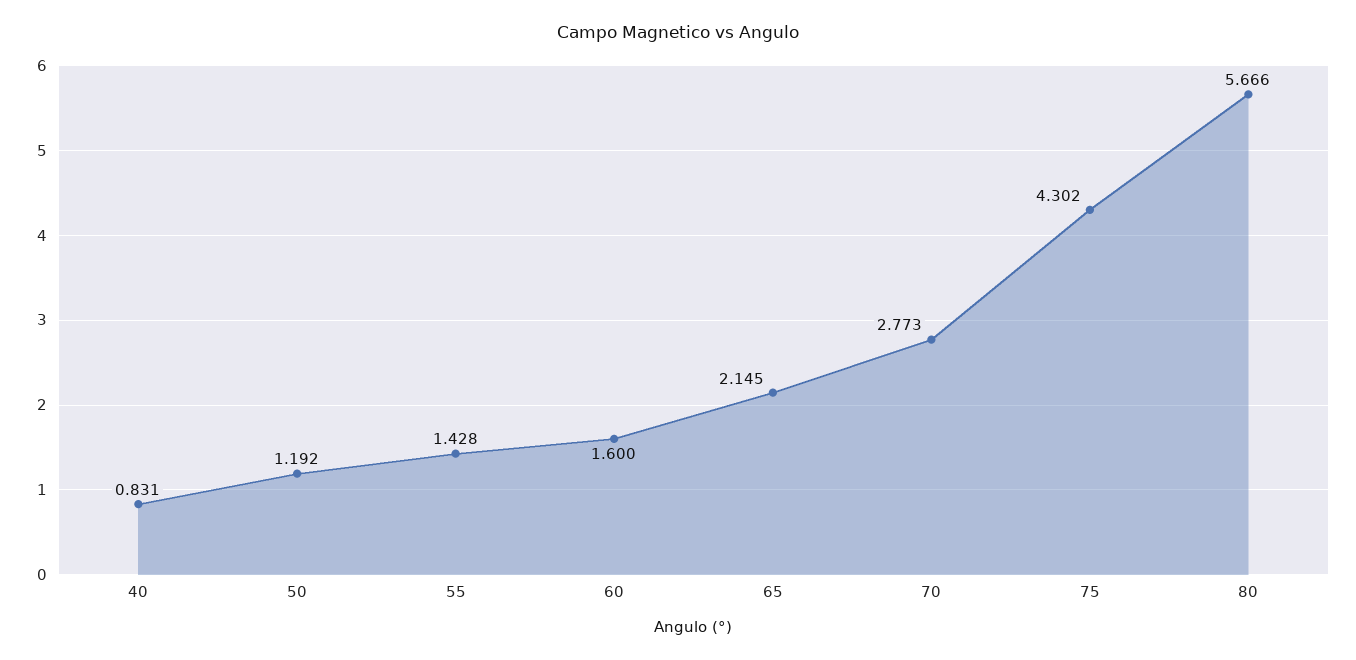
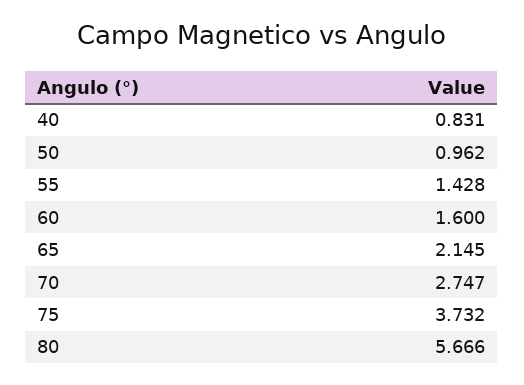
50: 1.192 -> 0.962
70: 2.773 -> 2.747
75: 4.302 -> 3.732

